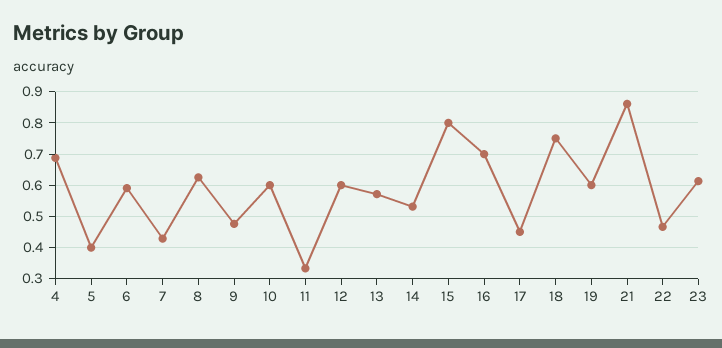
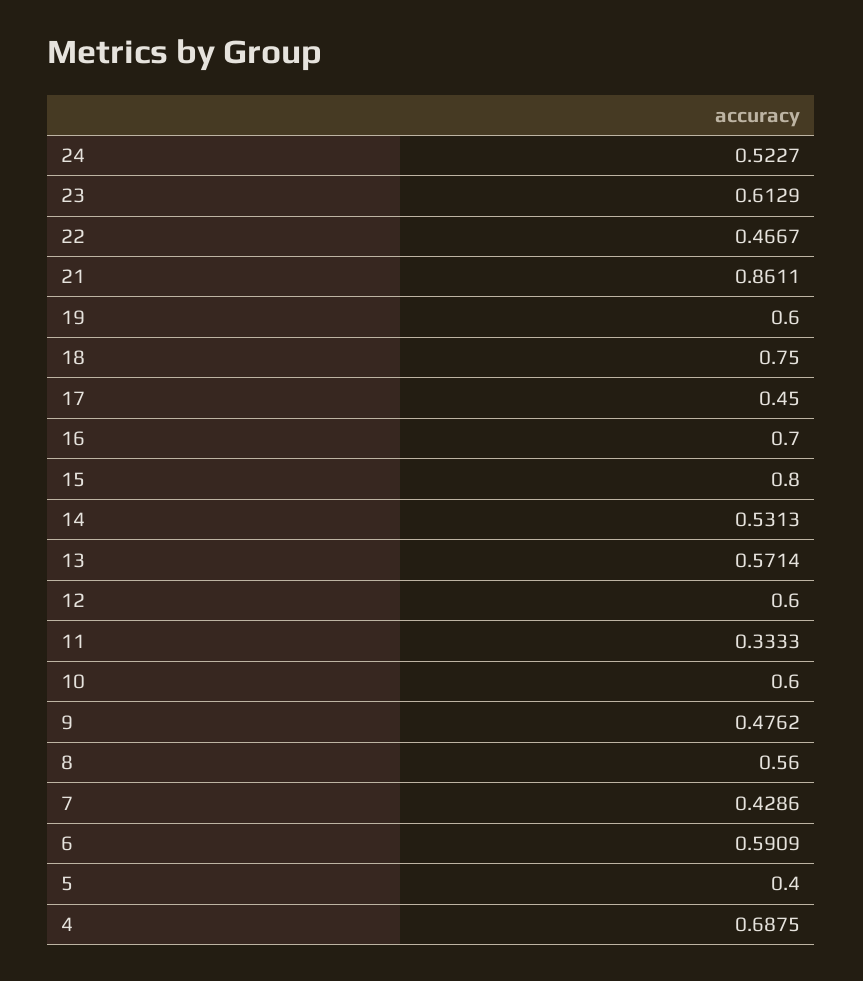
8: 0.62 -> 0.56
24: none -> 0.5227

